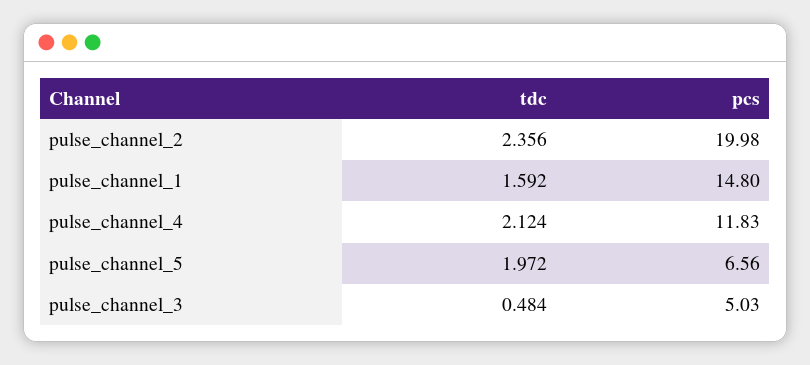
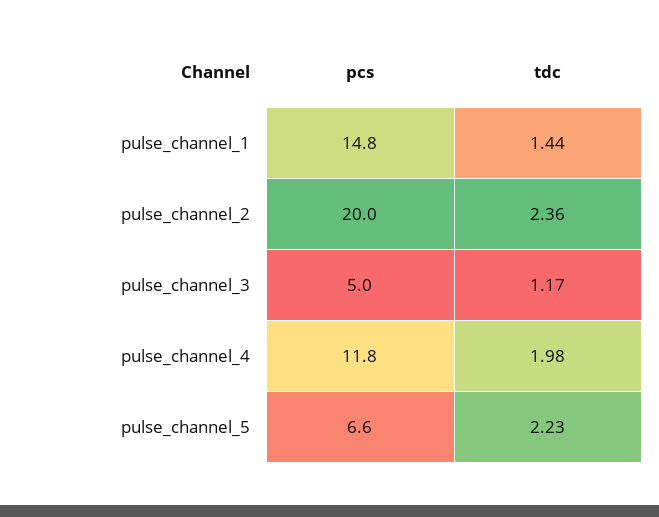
tdc, pulse_channel_1: 1.592 -> 1.44
tdc, pulse_channel_4: 2.124 -> 1.98
tdc, pulse_channel_5: 1.972 -> 2.23
tdc, pulse_channel_3: 0.484 -> 1.17

